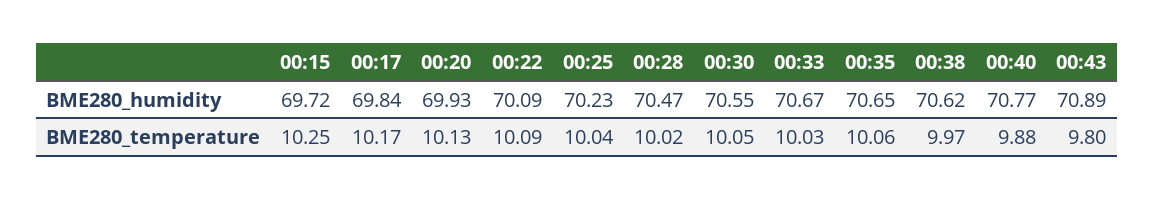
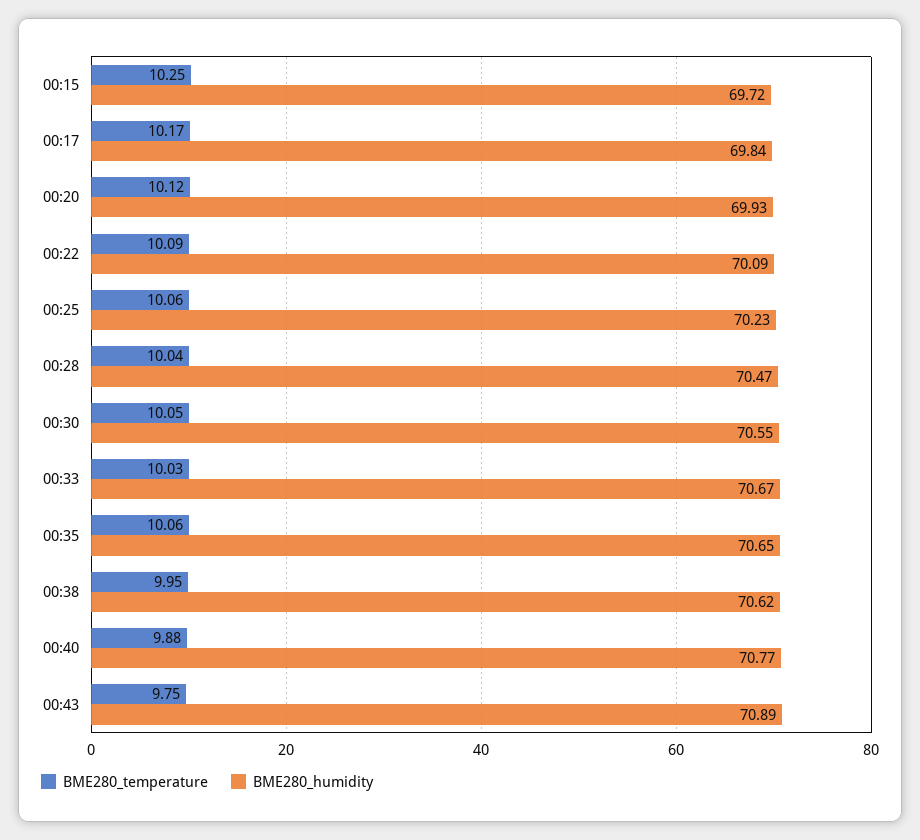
BME280_temperature, 00:20: 10.13 -> 10.12
BME280_temperature, 00:25: 10.04 -> 10.06
BME280_temperature, 00:28: 10.02 -> 10.04
BME280_temperature, 00:38: 9.97 -> 9.95
BME280_temperature, 00:43: 9.8 -> 9.75

